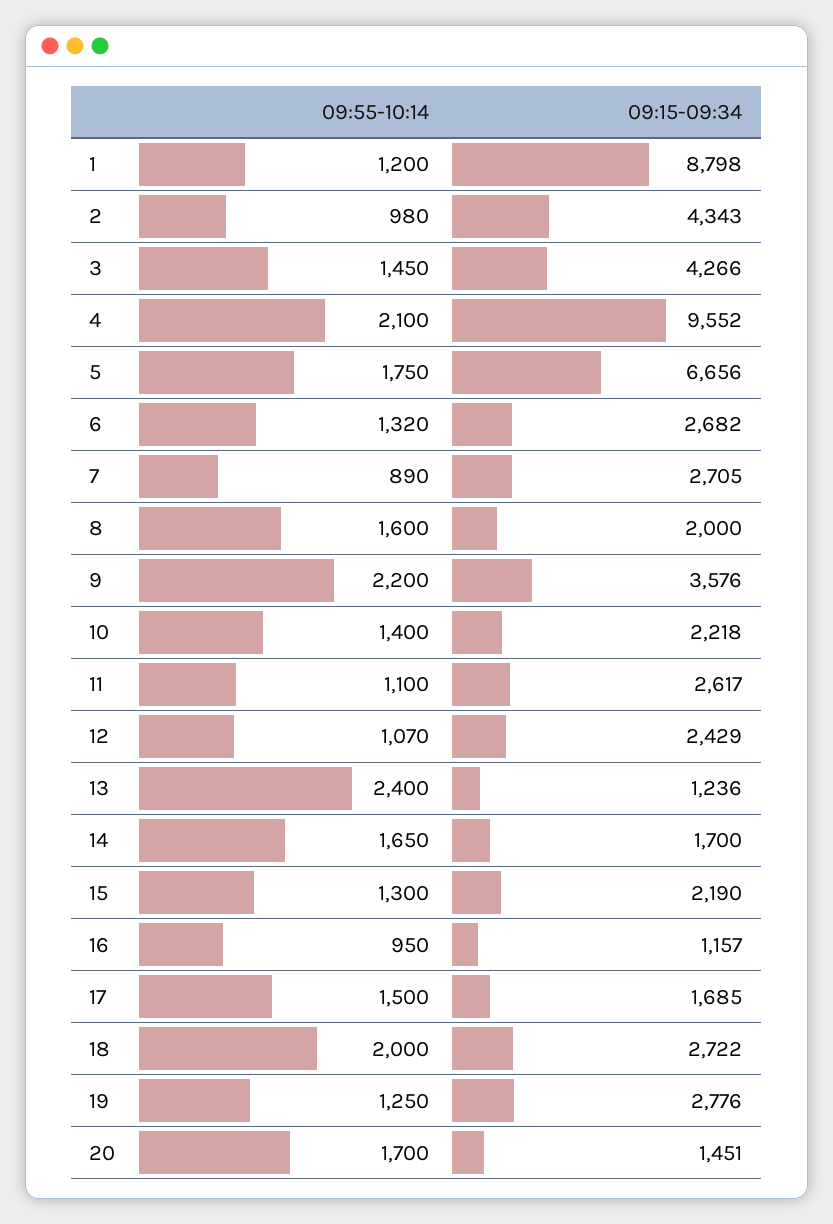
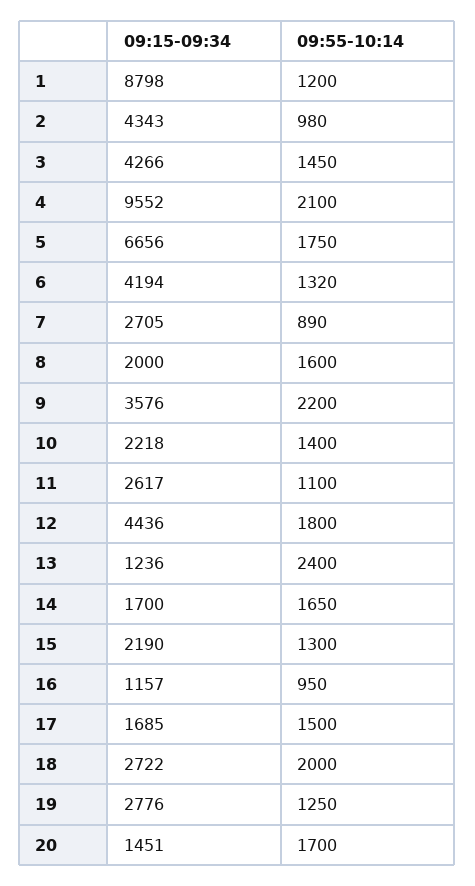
09:15-09:34, 6: 2682 -> 4194
09:55-10:14, 12: 1070 -> 1800
09:15-09:34, 12: 2429 -> 4436

